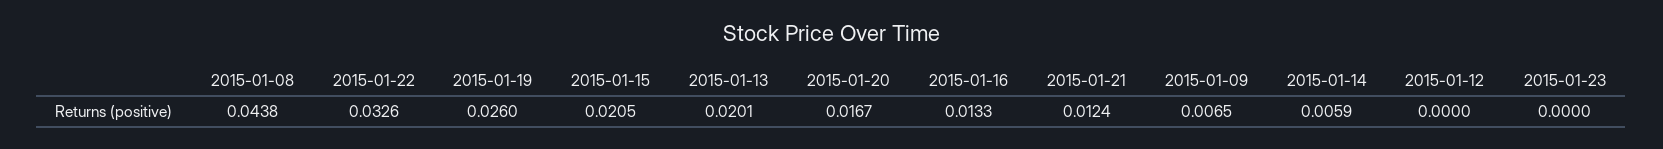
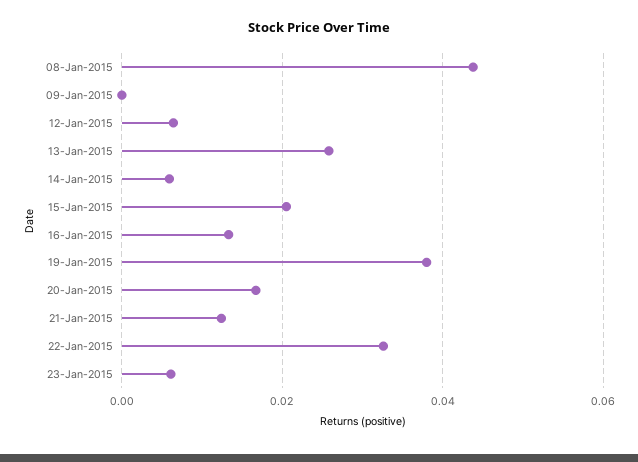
2015-01-19: 0.026 -> 0.038
2015-01-13: 0.0201 -> 0.026
2015-01-09: 0.0065 -> 0
2015-01-12: 0 -> 0.006
2015-01-23: 0 -> 0.006

